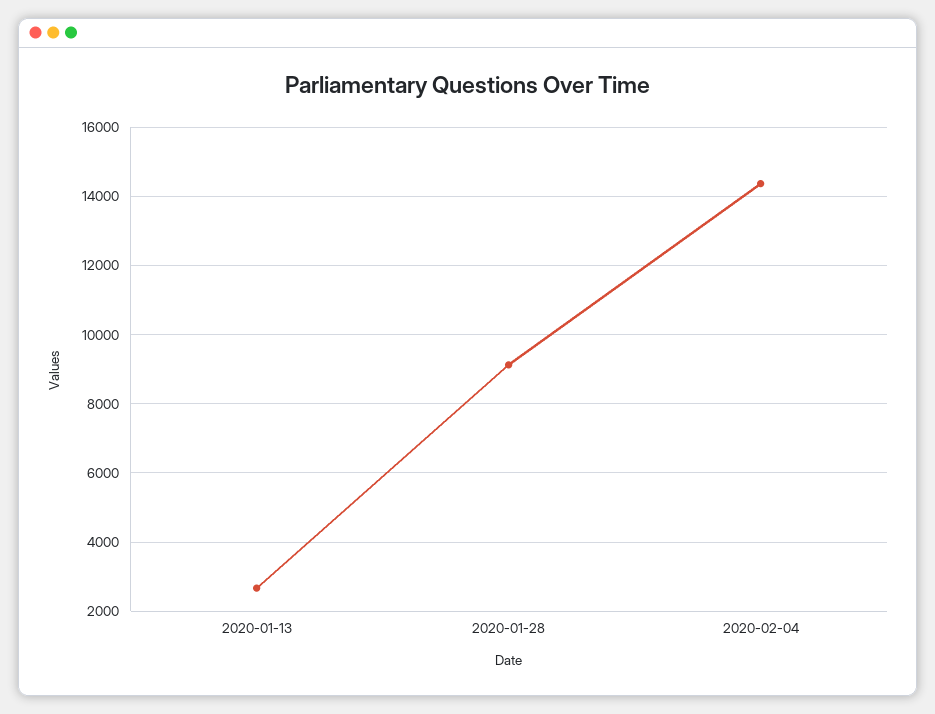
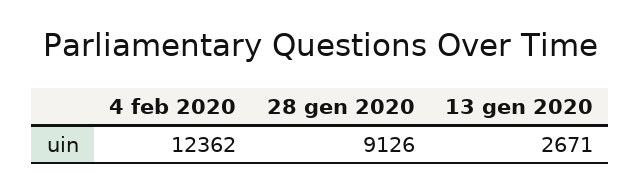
2020-02-04: 14400 -> 12362

